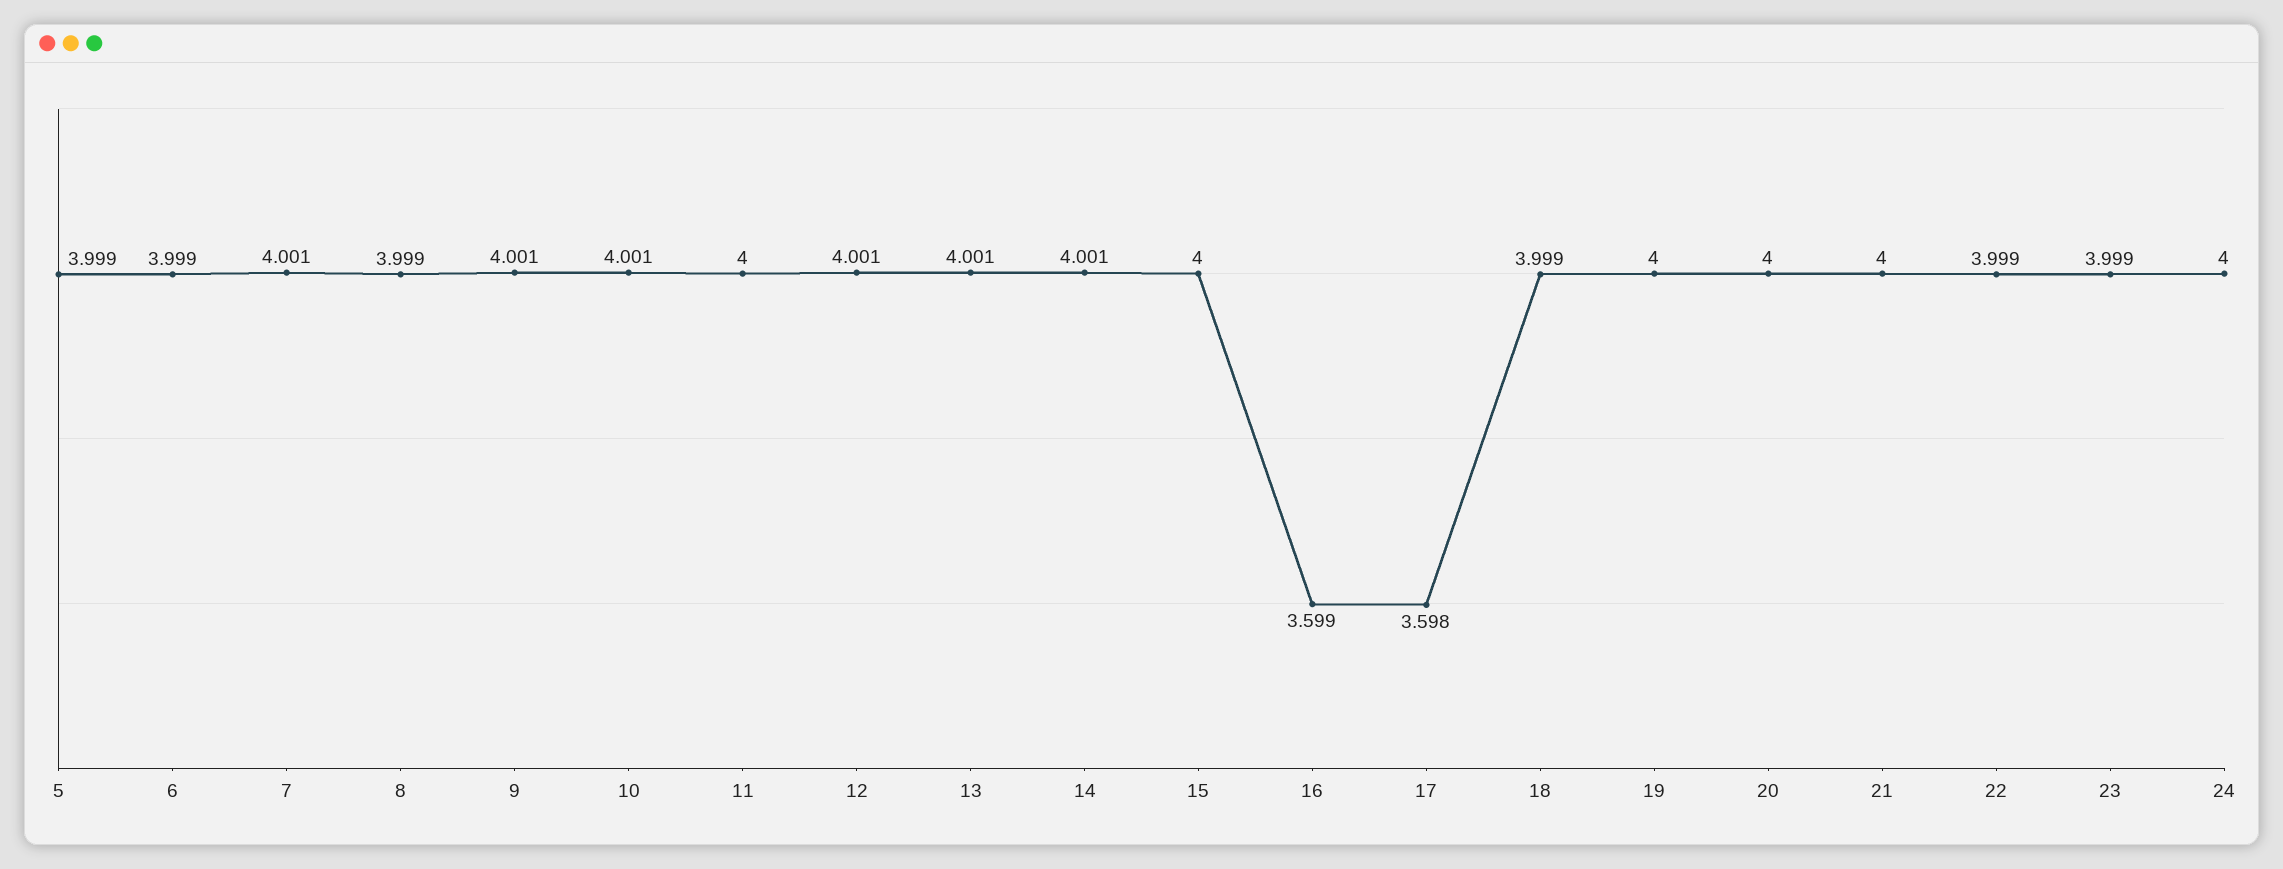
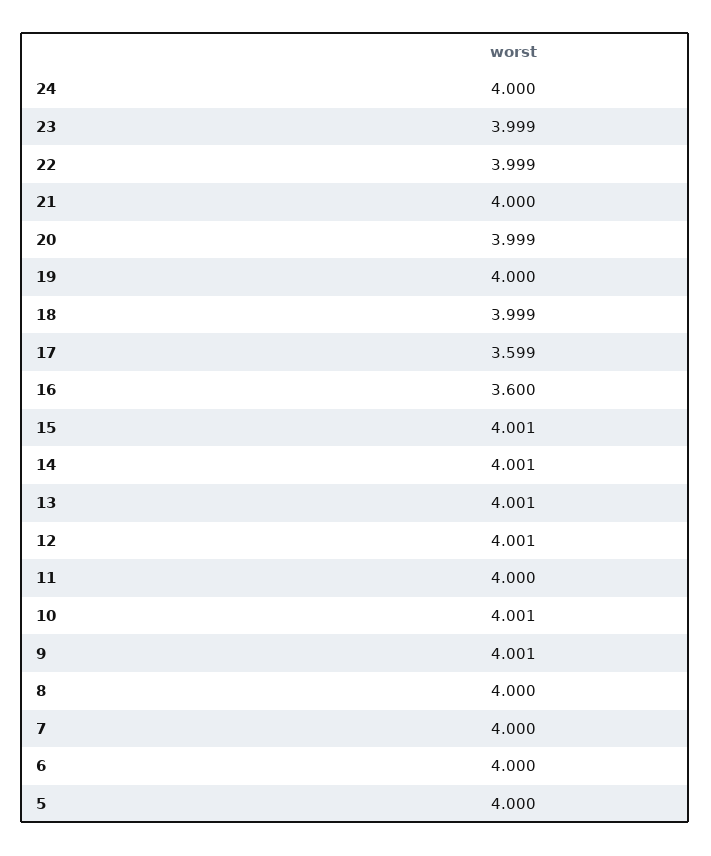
5: 3.999 -> 4
6: 3.999 -> 4
7: 4.001 -> 4
8: 3.999 -> 4
15: 4 -> 4.001
16: 3.599 -> 3.6
17: 3.598 -> 3.599
20: 4 -> 3.999

